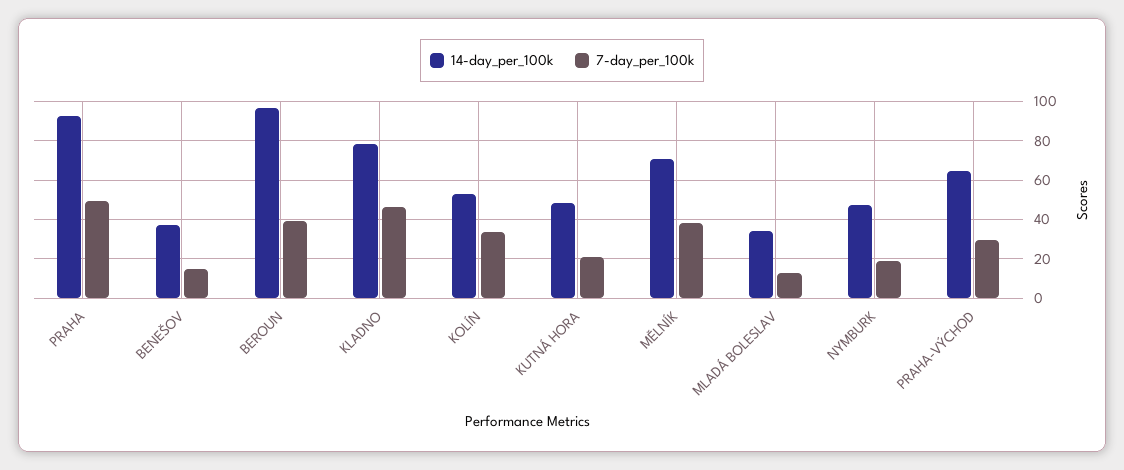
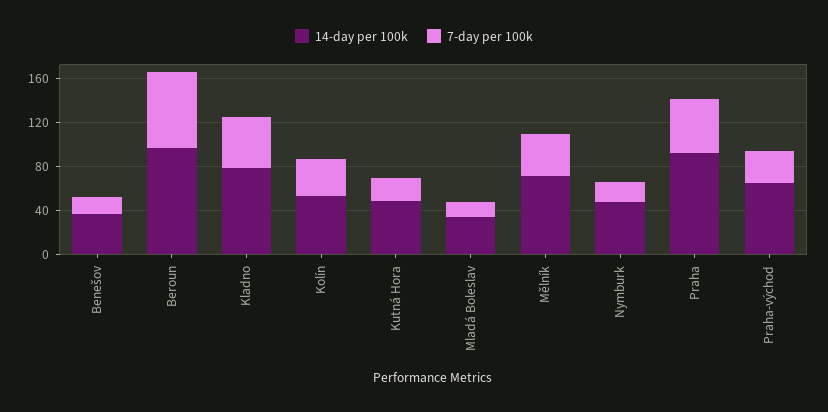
7-day_per_100k, BEROUN: 40 -> 70

